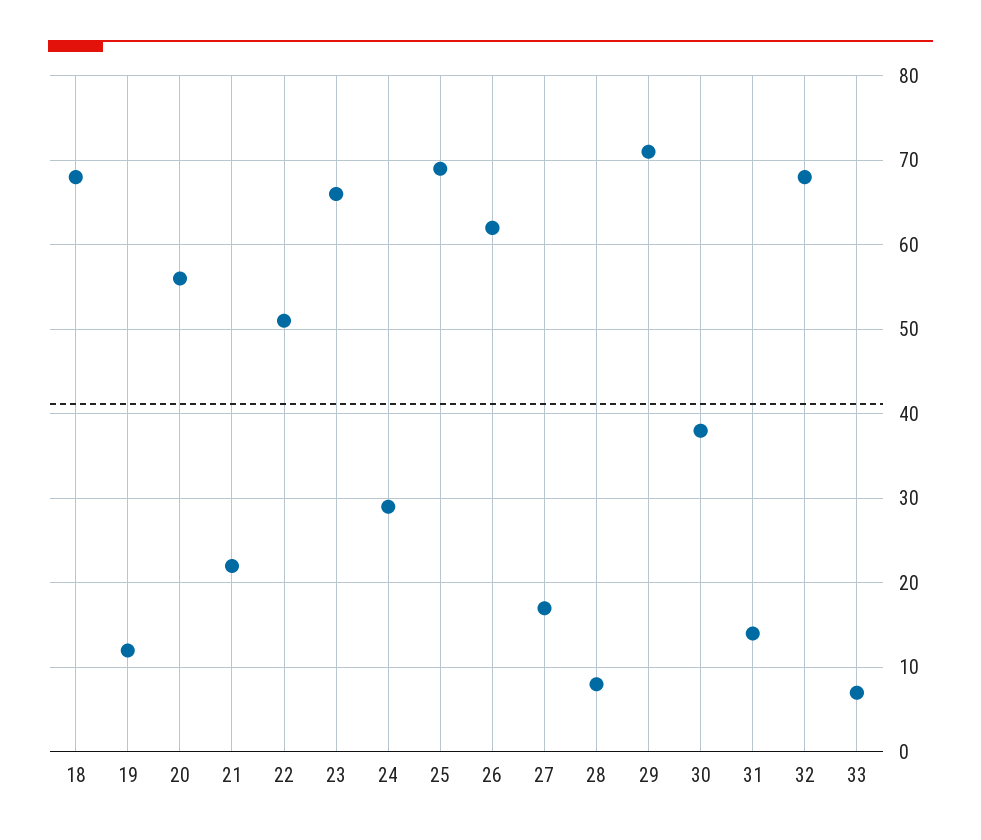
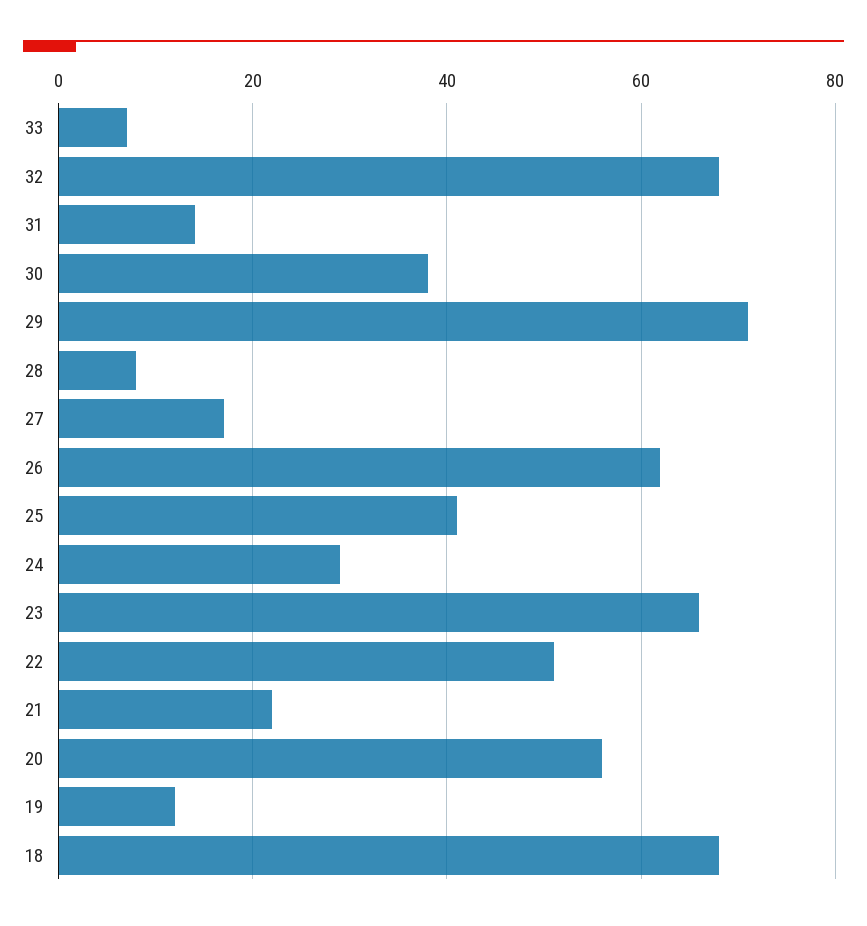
25: 69 -> 40

